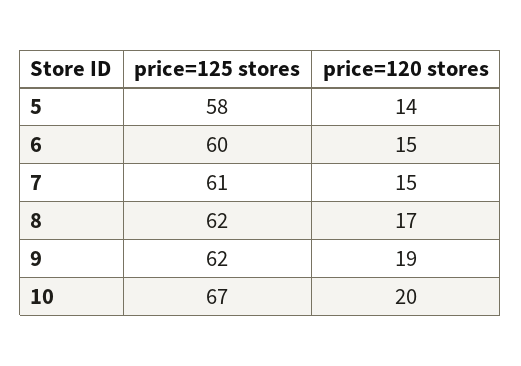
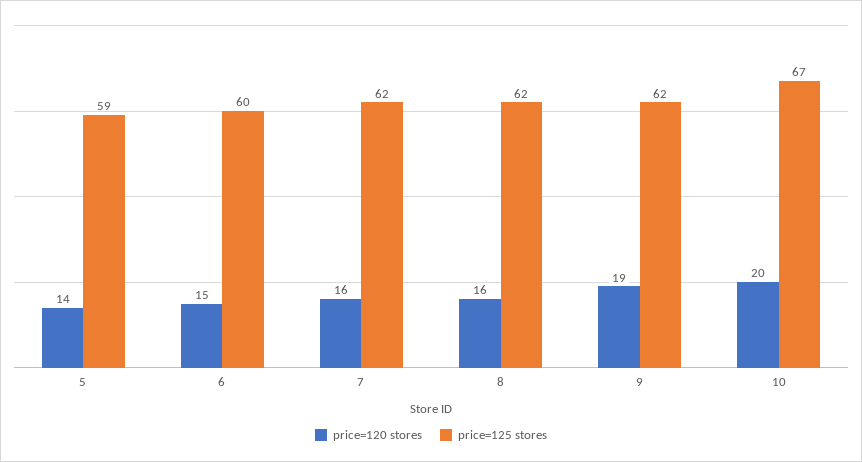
price=125 stores, 5: 58 -> 59
price=125 stores, 7: 61 -> 62
price=120 stores, 7: 15 -> 16
price=120 stores, 8: 17 -> 16

